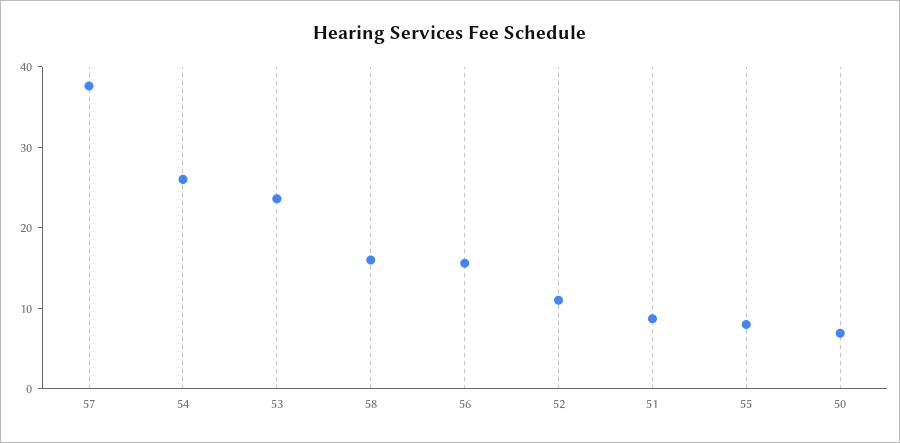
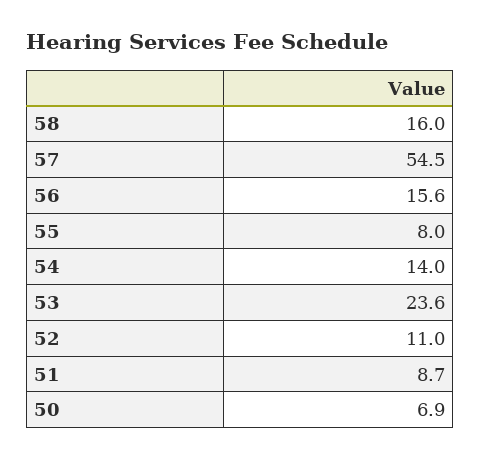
57: 38 -> 54.5
54: 26 -> 14

